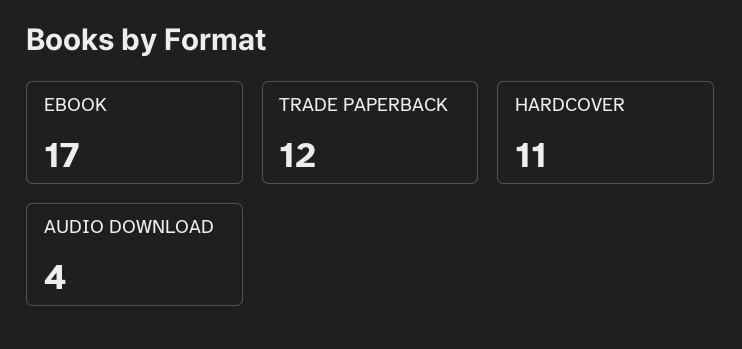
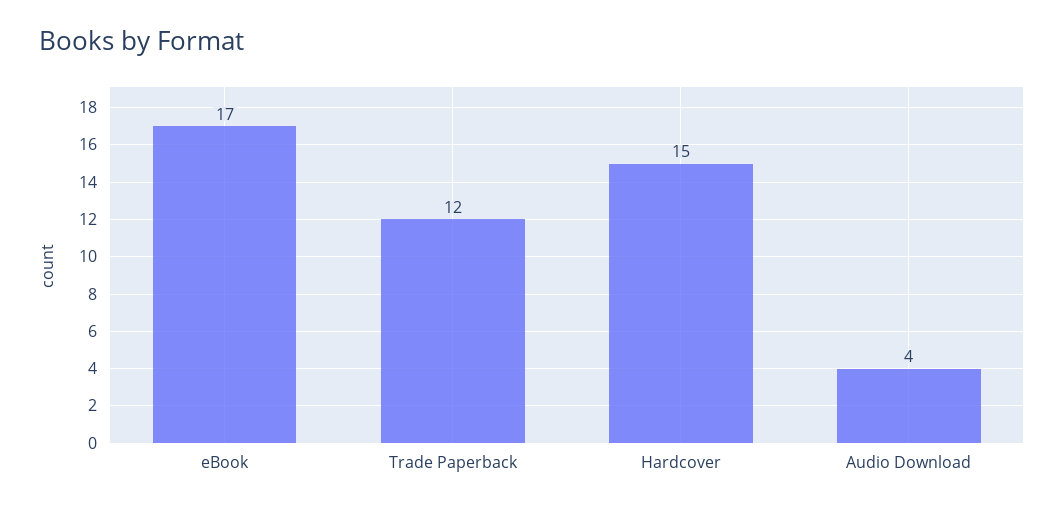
HARDCOVER: 11 -> 15

